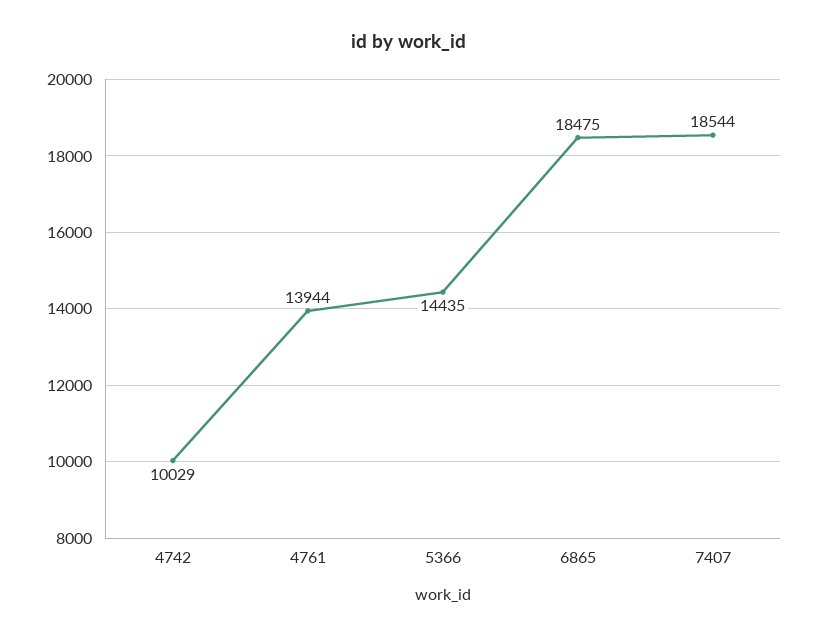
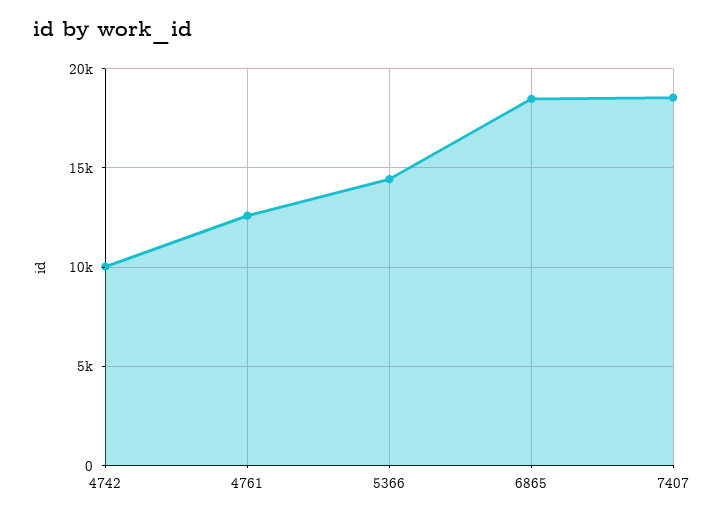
4761: 13944 -> 12500

